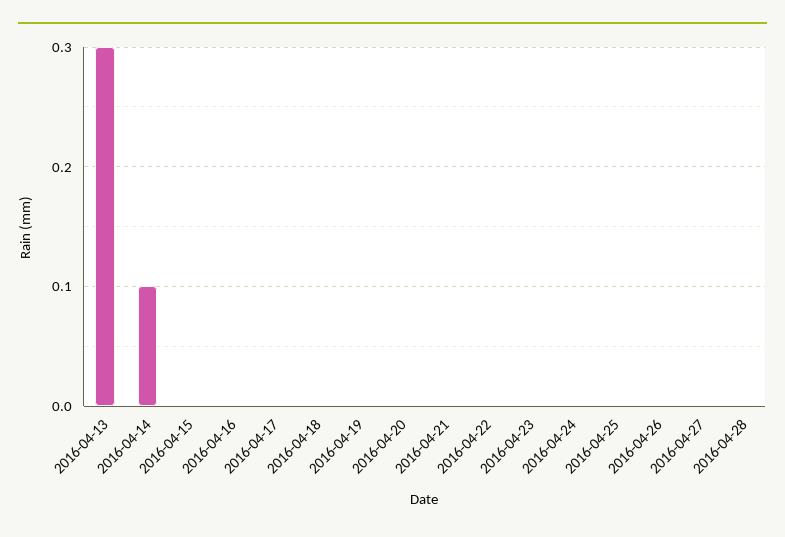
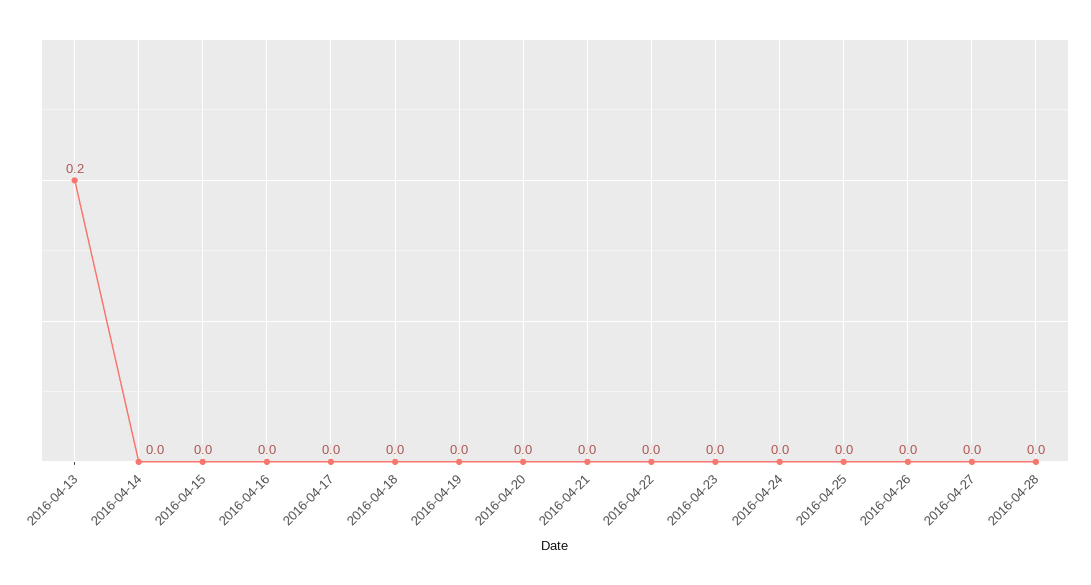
2016-04-13: 0.3 -> 0.2
2016-04-14: 0.1 -> 0

